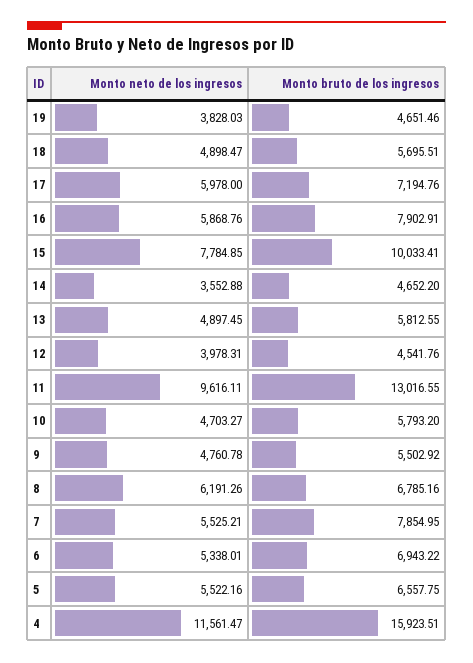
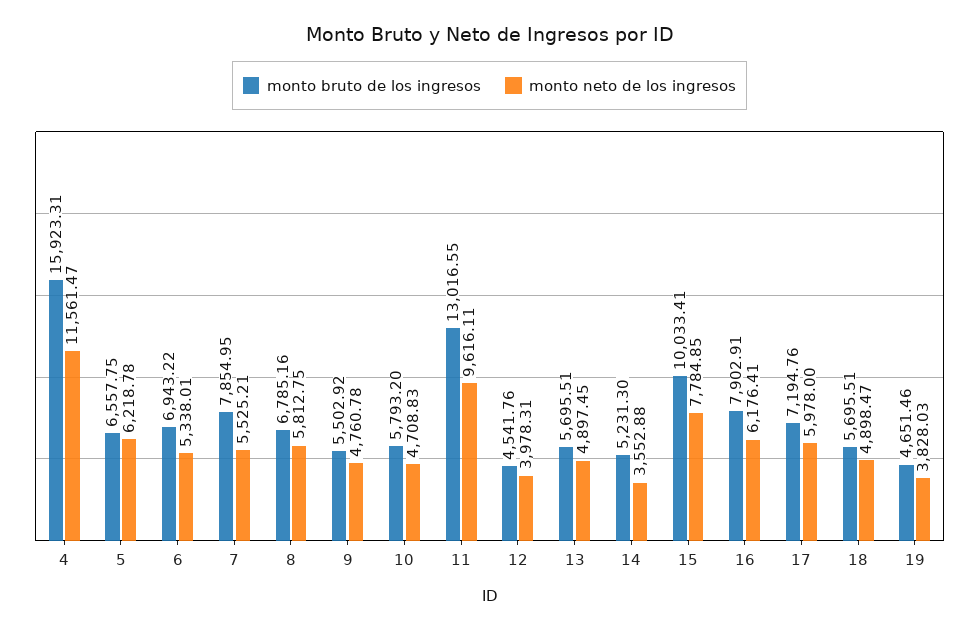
Monto neto de los ingresos, 16: 5868.76 -> 6176.41
Monto bruto de los ingresos, 14: 4652.2 -> 5231.3
Monto bruto de los ingresos, 13: 5812.55 -> 5695.51
Monto neto de los ingresos, 10: 4703.27 -> 4708.83
Monto neto de los ingresos, 8: 6191.26 -> 5812.75
Monto neto de los ingresos, 5: 5522.16 -> 6218.78
Monto bruto de los ingresos, 4: 15923.51 -> 15923.31

